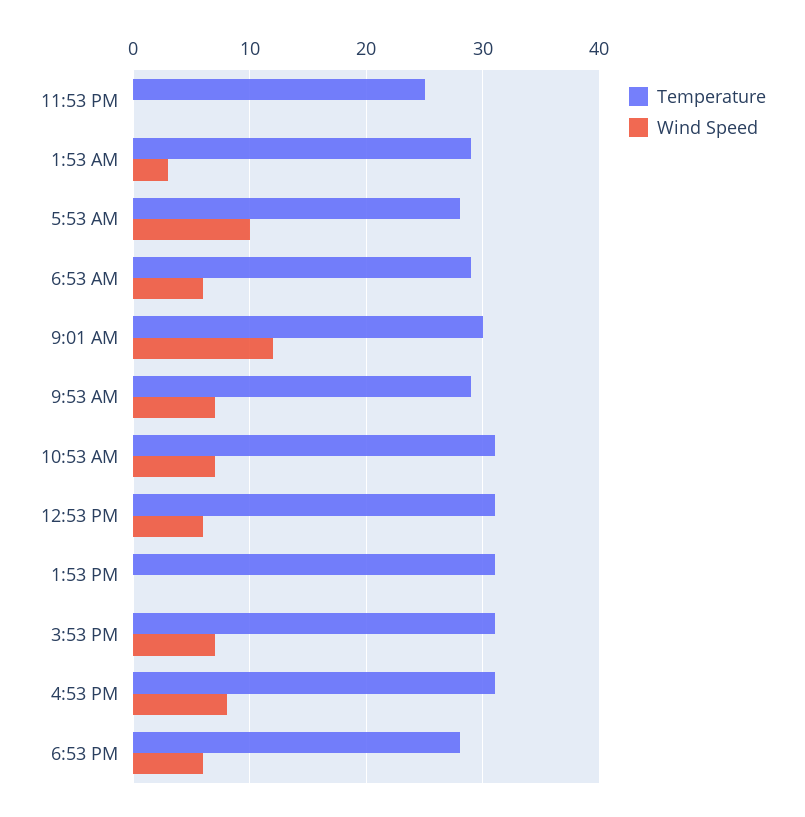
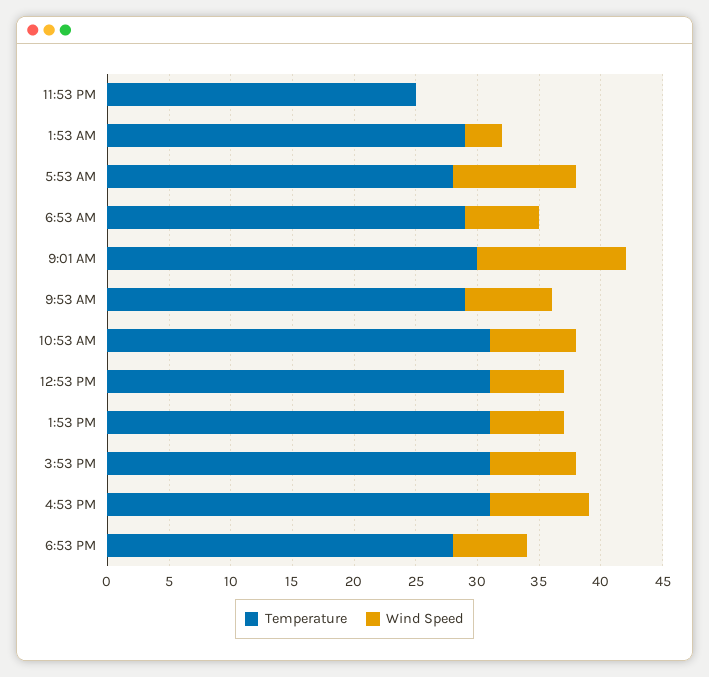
Wind Speed, 1:53 PM: 0 -> 6

